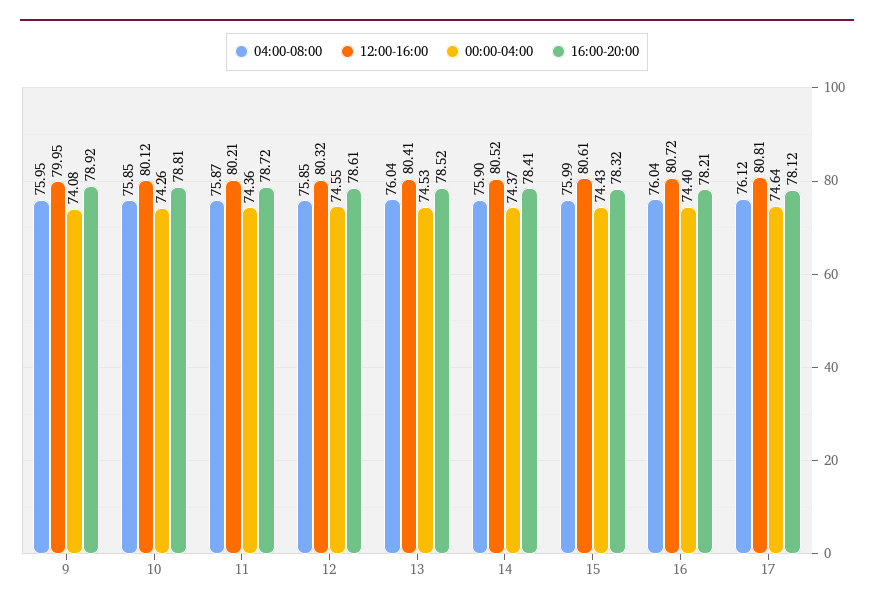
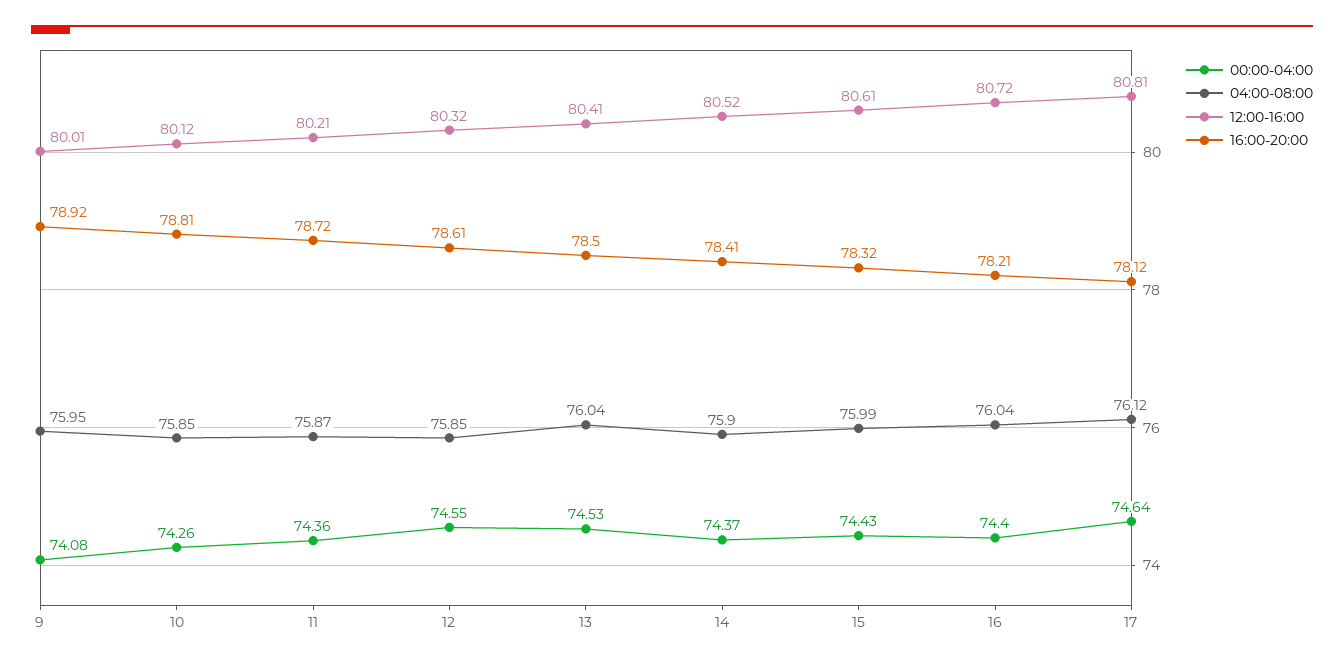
12:00-16:00, 9: 79.95 -> 80.01
16:00-20:00, 13: 78.52 -> 78.5

